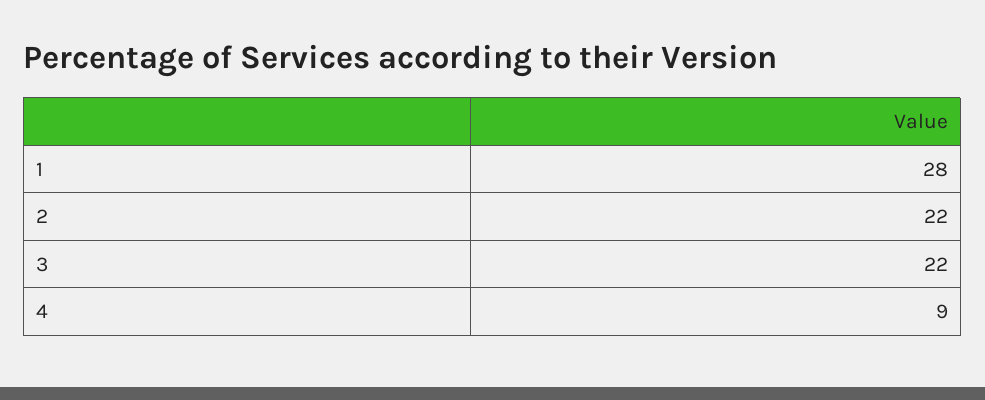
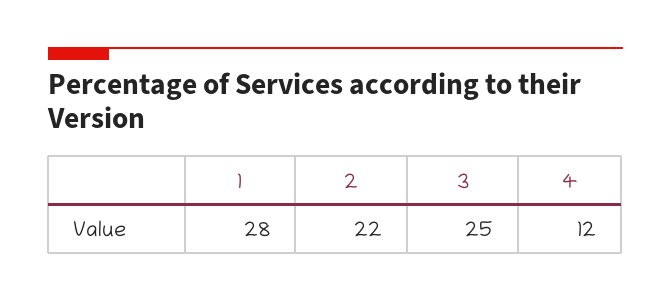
3: 22 -> 25
4: 9 -> 12

